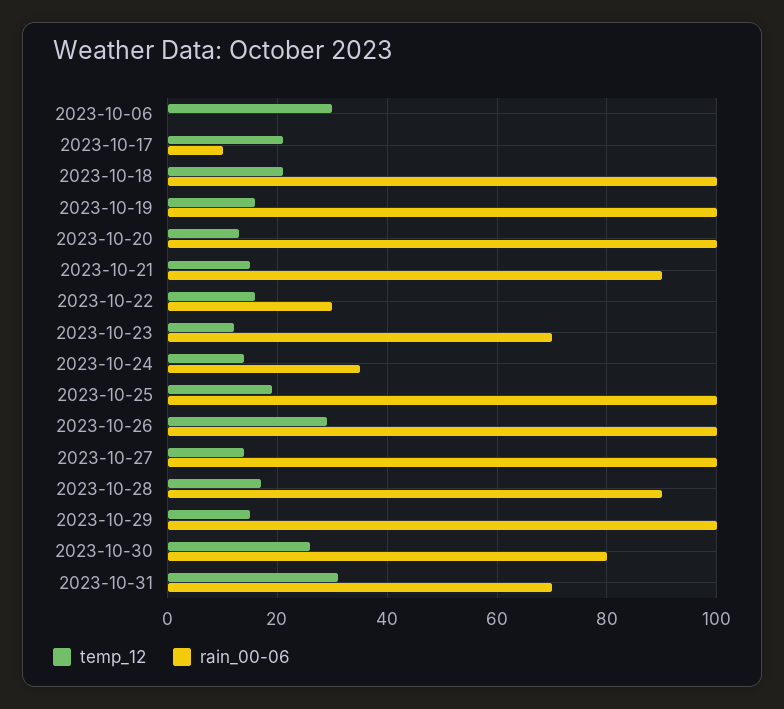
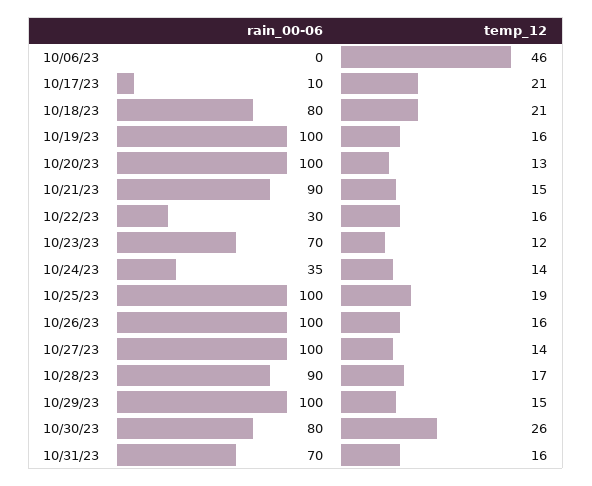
temp_12, 2023-10-06: 30 -> 46
rain_00-06, 2023-10-18: 100 -> 80
temp_12, 2023-10-26: 30 -> 16
temp_12, 2023-10-31: 30 -> 16

